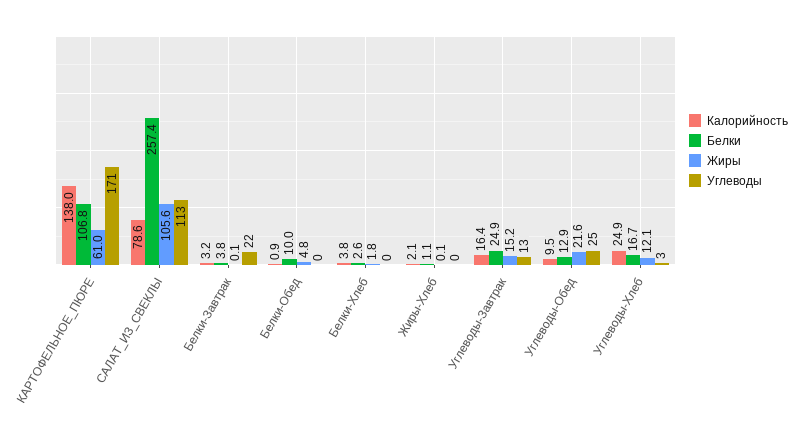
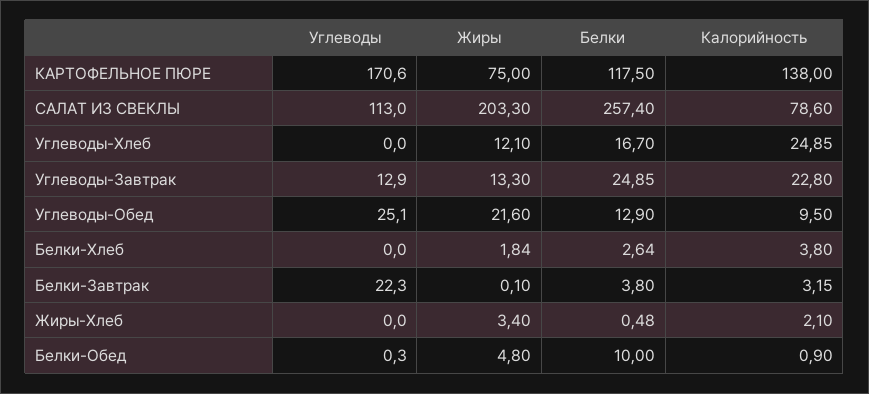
Белки, КАРТОФЕЛЬНОЕ_ПЮРЕ: 106.8 -> 117.5
Жиры, КАРТОФЕЛЬНОЕ_ПЮРЕ: 61 -> 75
Жиры, САЛАТ_ИЗ_СВЕКЛЫ: 105.6 -> 203.3
Белки, Жиры-Хлеб: 1.1 -> 0.48
Жиры, Жиры-Хлеб: 0.1 -> 3.4
Калорийность, Углеводы-Завтрак: 16.4 -> 22.8
Жиры, Углеводы-Завтрак: 15.2 -> 13.3
Углеводы, Углеводы-Хлеб: 3 -> 0

